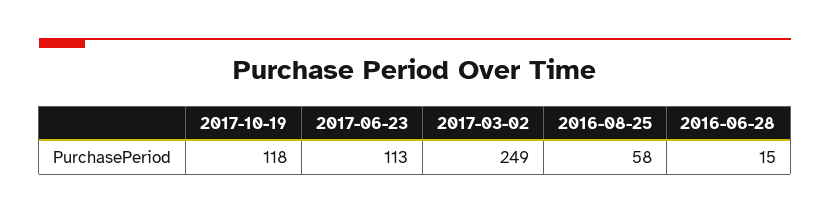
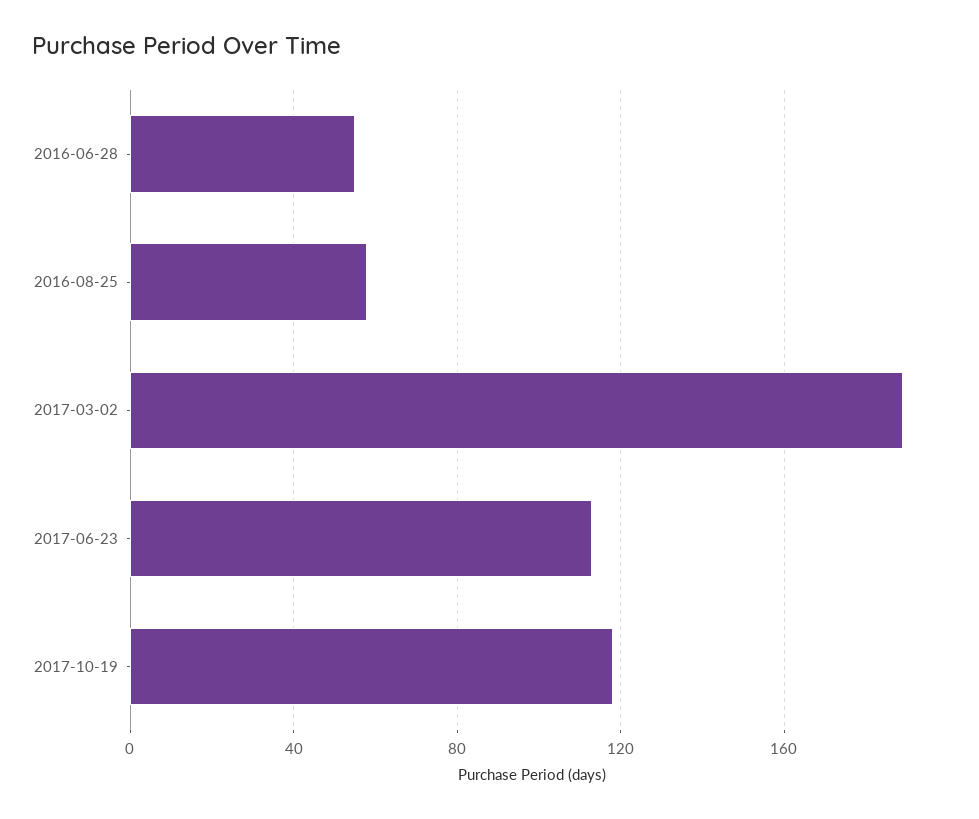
2017-03-02: 249 -> 190
2016-06-28: 15 -> 55

